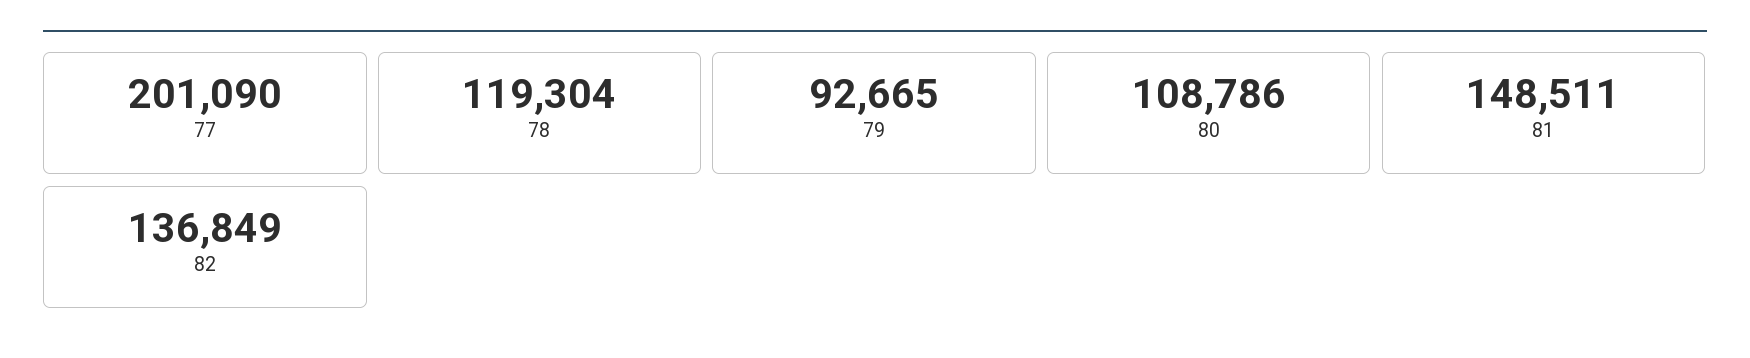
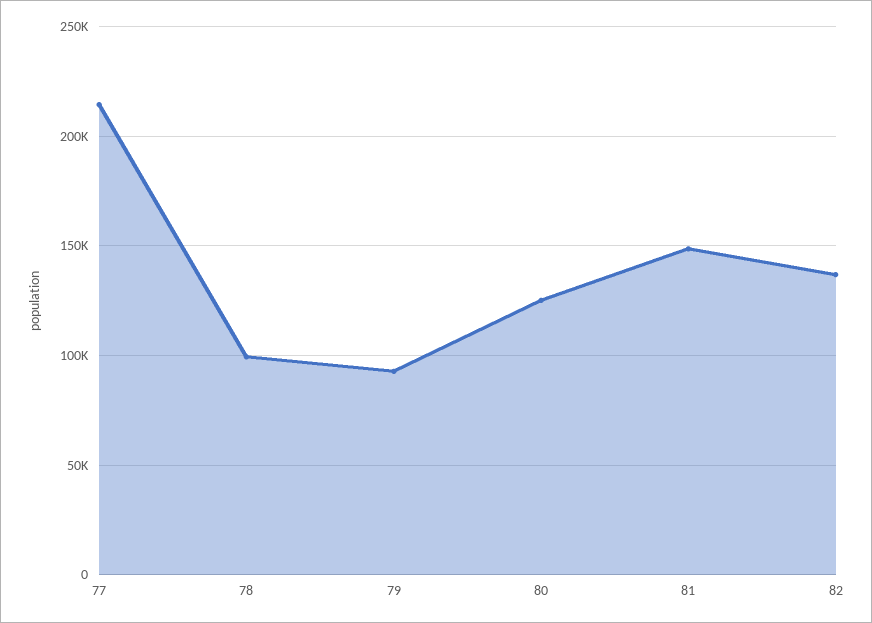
77: 201090 -> 215000
78: 119304 -> 100000
80: 108786 -> 125000

